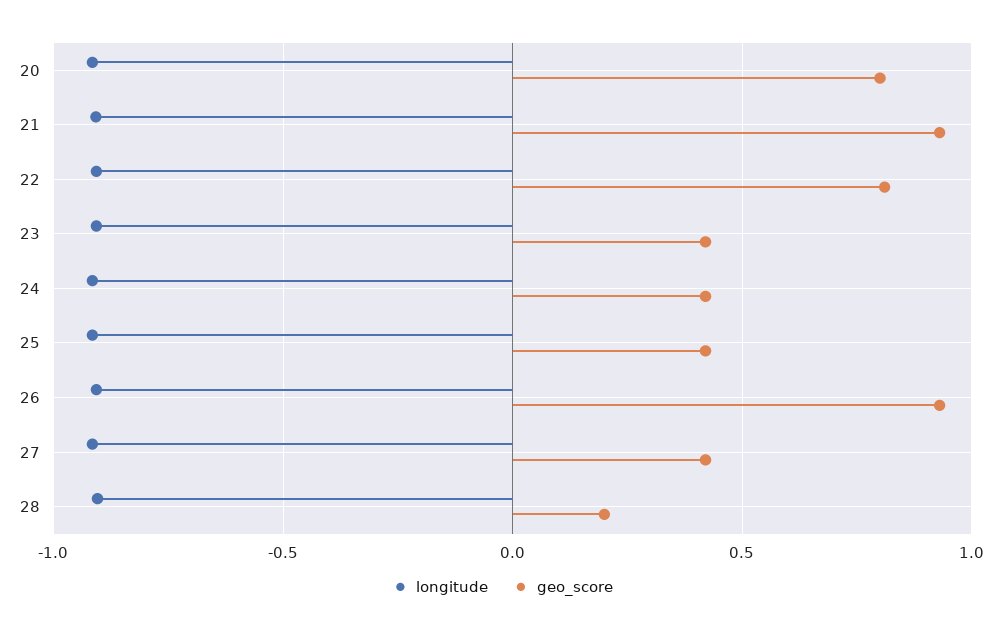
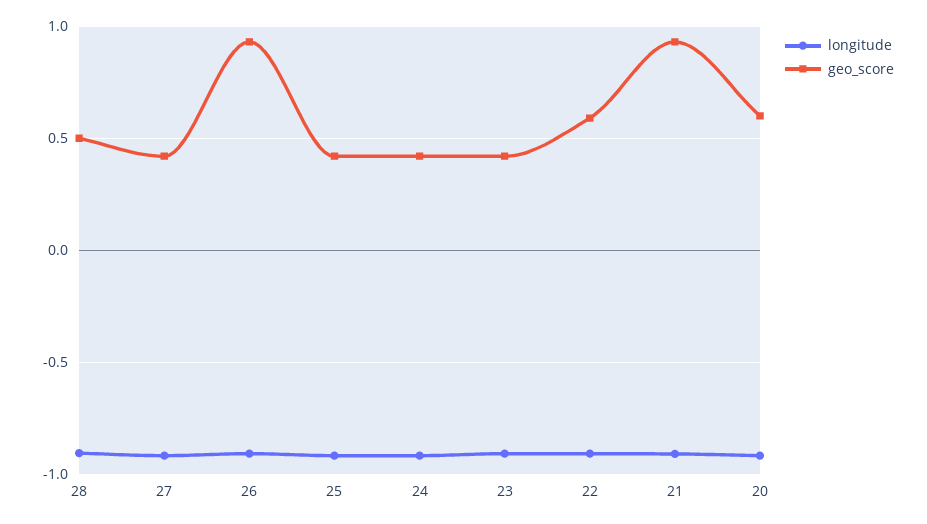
geo_score, 20: 0.8 -> 0.6
geo_score, 22: 0.8 -> 0.6
geo_score, 28: 0.2 -> 0.5

